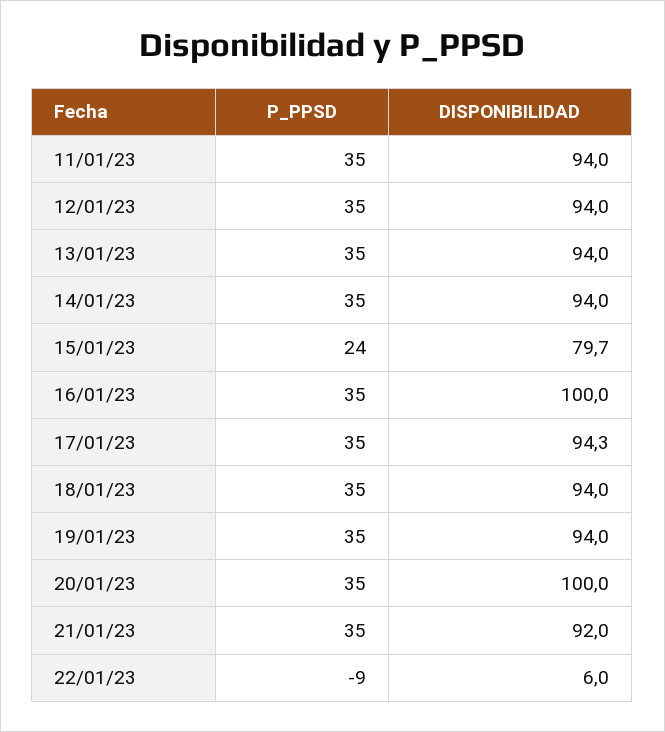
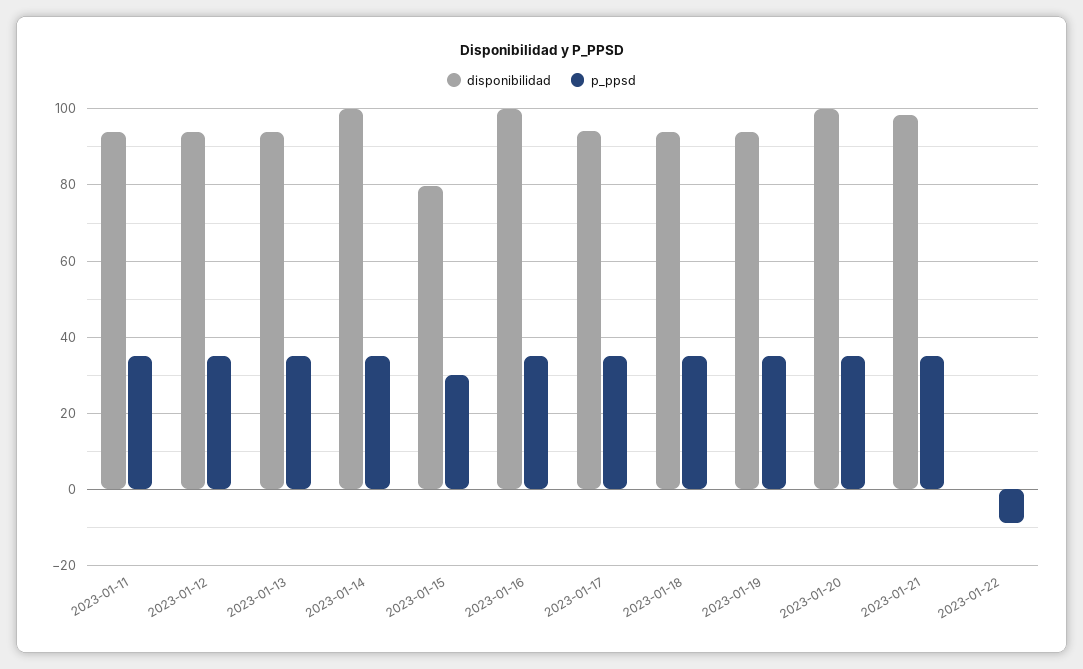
DISPONIBILIDAD, 14/01/23: 94 -> 100
P_PPSD, 15/01/23: 24 -> 30
DISPONIBILIDAD, 21/01/23: 92 -> 98
DISPONIBILIDAD, 22/01/23: 6 -> 0

